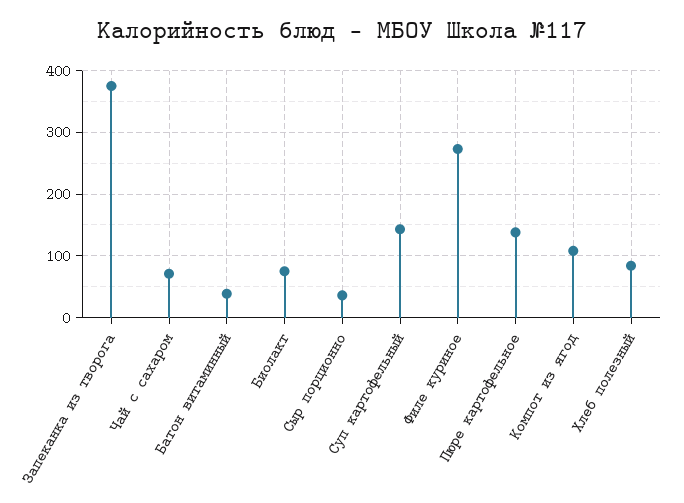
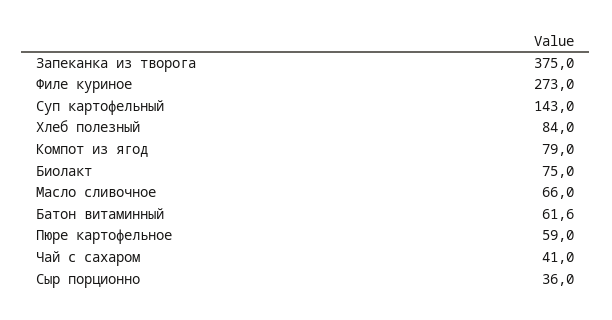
Чай с сахаром: 70 -> 41
Батон витаминный: 40 -> 61.6
Пюре картофельное: 140 -> 59
Компот из ягод: 110 -> 79
Масло сливочное: none -> 66

